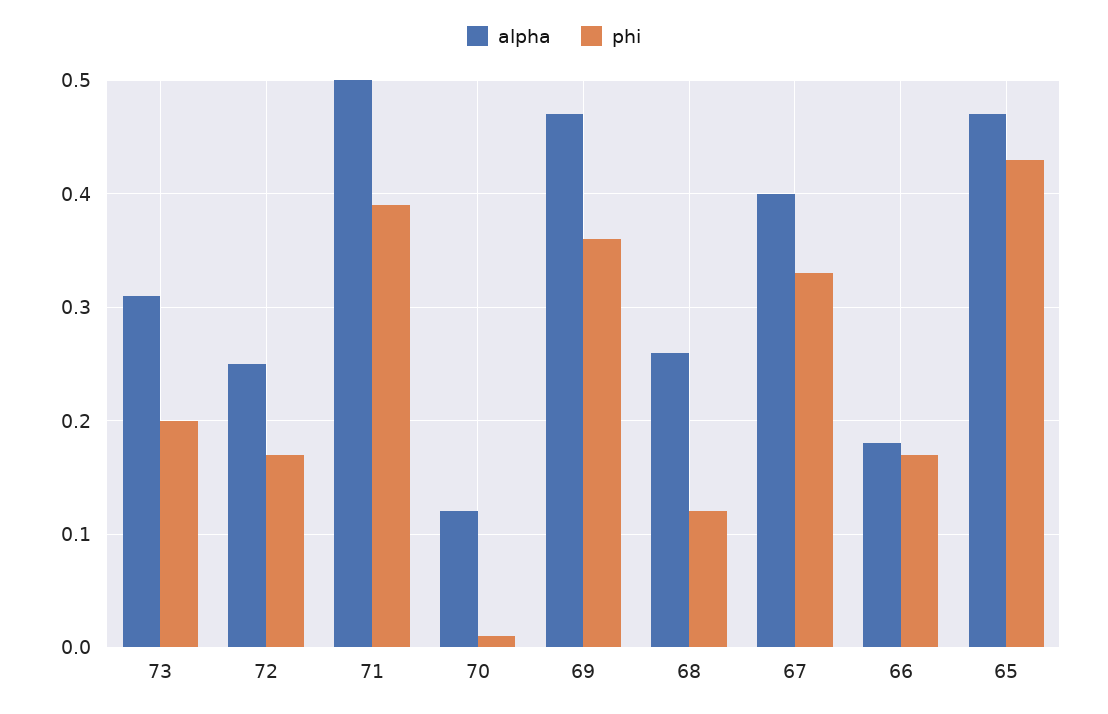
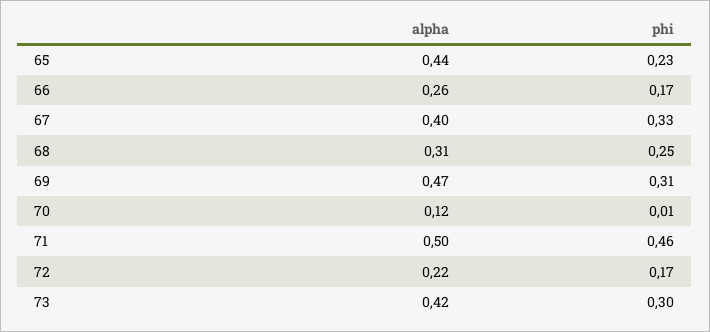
alpha, 73: 0.31 -> 0.42
phi, 73: 0.2 -> 0.3
alpha, 72: 0.25 -> 0.22
phi, 71: 0.39 -> 0.46
phi, 69: 0.36 -> 0.31
alpha, 68: 0.26 -> 0.31
phi, 68: 0.12 -> 0.25
alpha, 66: 0.18 -> 0.26
alpha, 65: 0.47 -> 0.44
phi, 65: 0.43 -> 0.23

